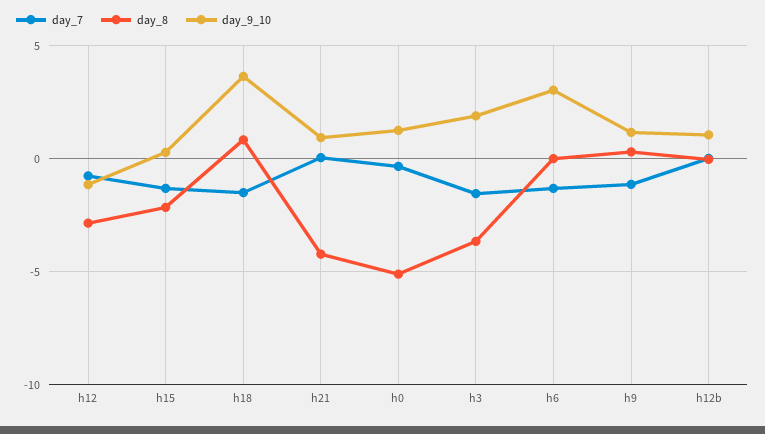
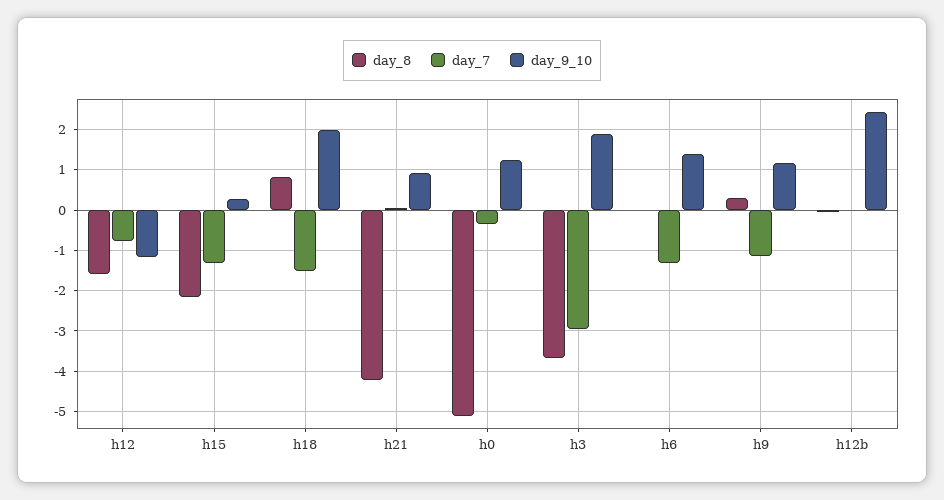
day_8, h12: -3 -> -1.6
day_9_10, h18: 3.5 -> 2
day_7, h3: -1.5 -> -3
day_9_10, h6: 3 -> 1.4
day_9_10, h12b: 1 -> 2.4

